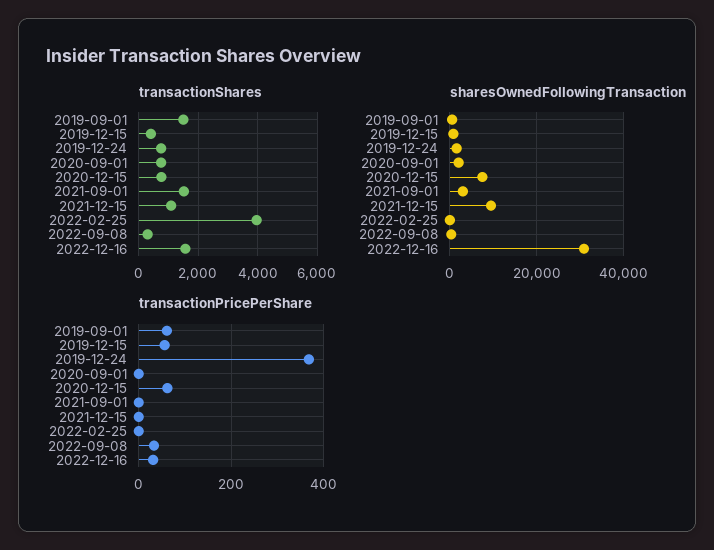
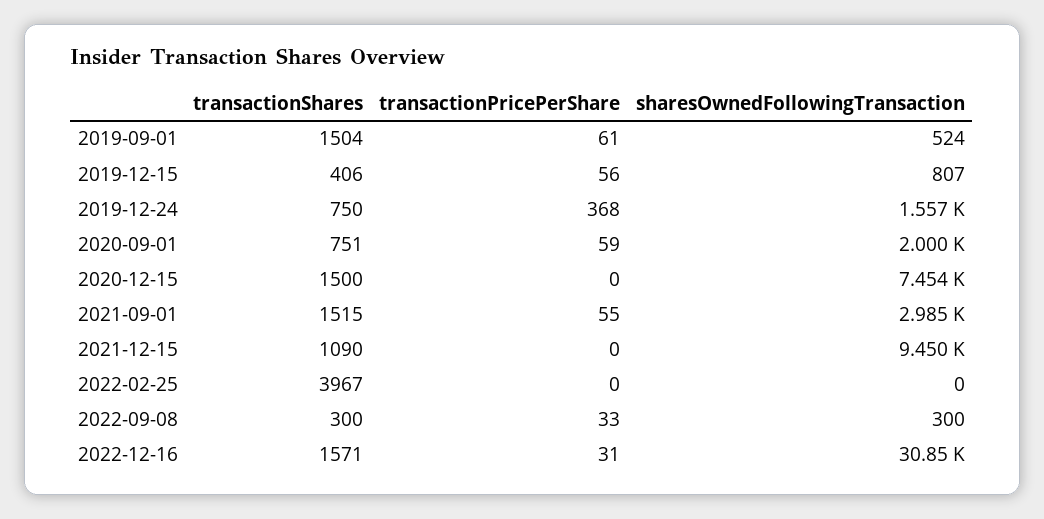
transactionShares, 2020-12-15: 750 -> 1500
transactionPricePerShare, 2020-09-01: 0 -> 59
transactionPricePerShare, 2020-12-15: 60 -> 0
transactionPricePerShare, 2021-09-01: 0 -> 55

